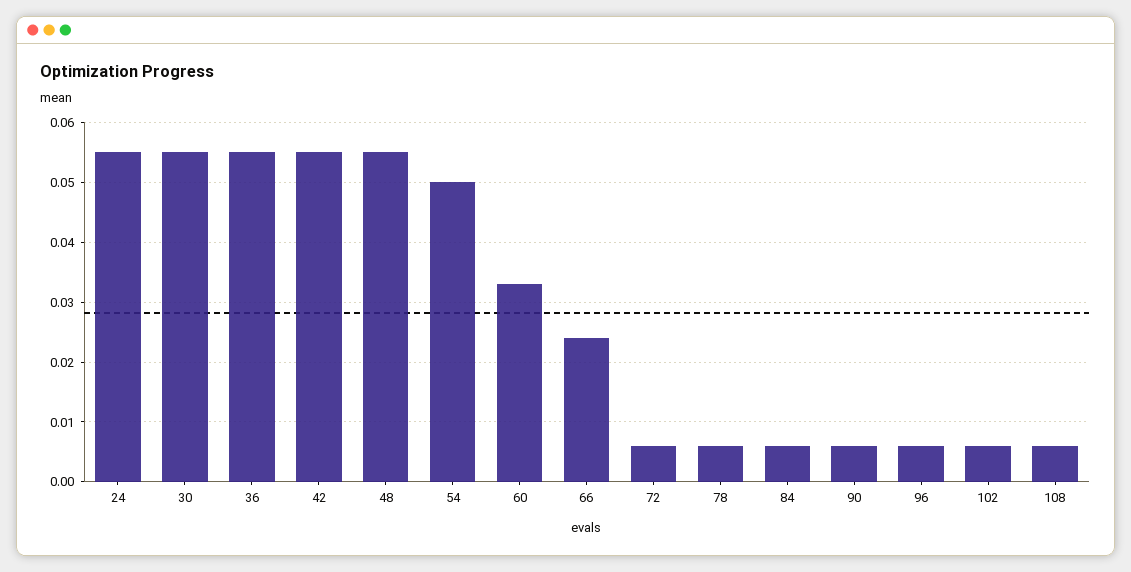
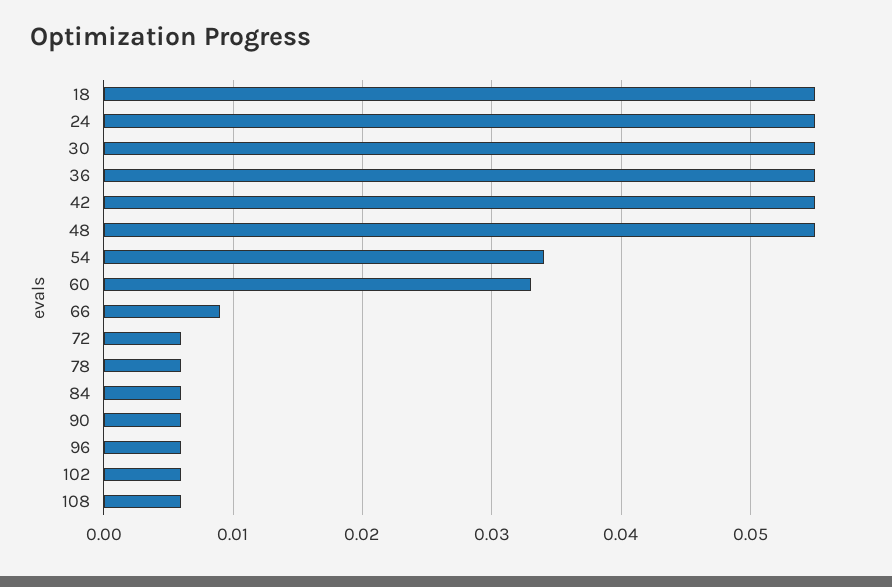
54: 0.05 -> 0.034
66: 0.025 -> 0.009
18: none -> 0.055

